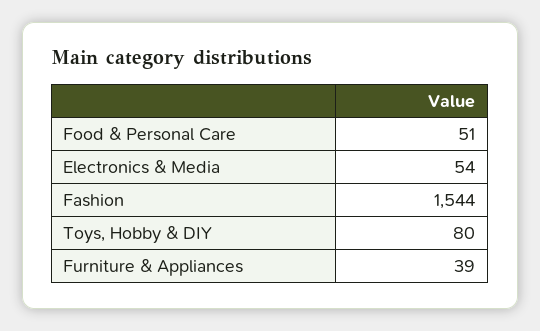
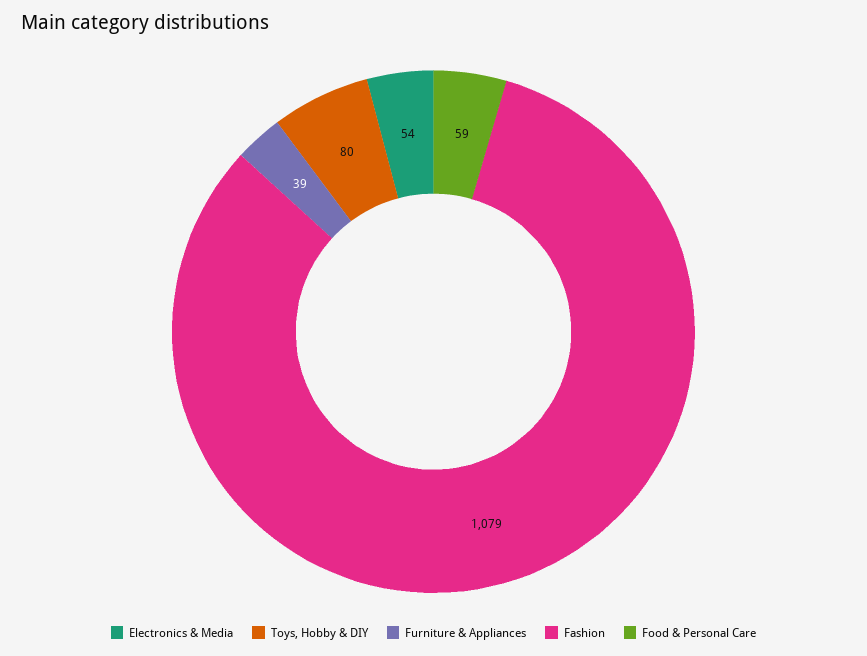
Food & Personal Care: 51 -> 59
Fashion: 1544 -> 1079

